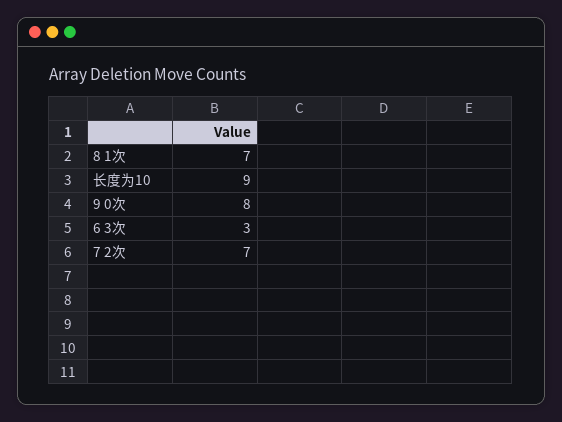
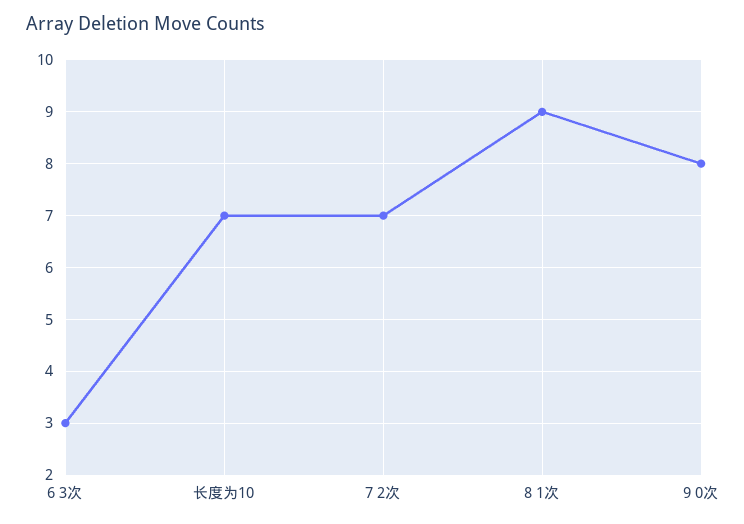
8 1次: 7 -> 9
长度为10: 9 -> 7

